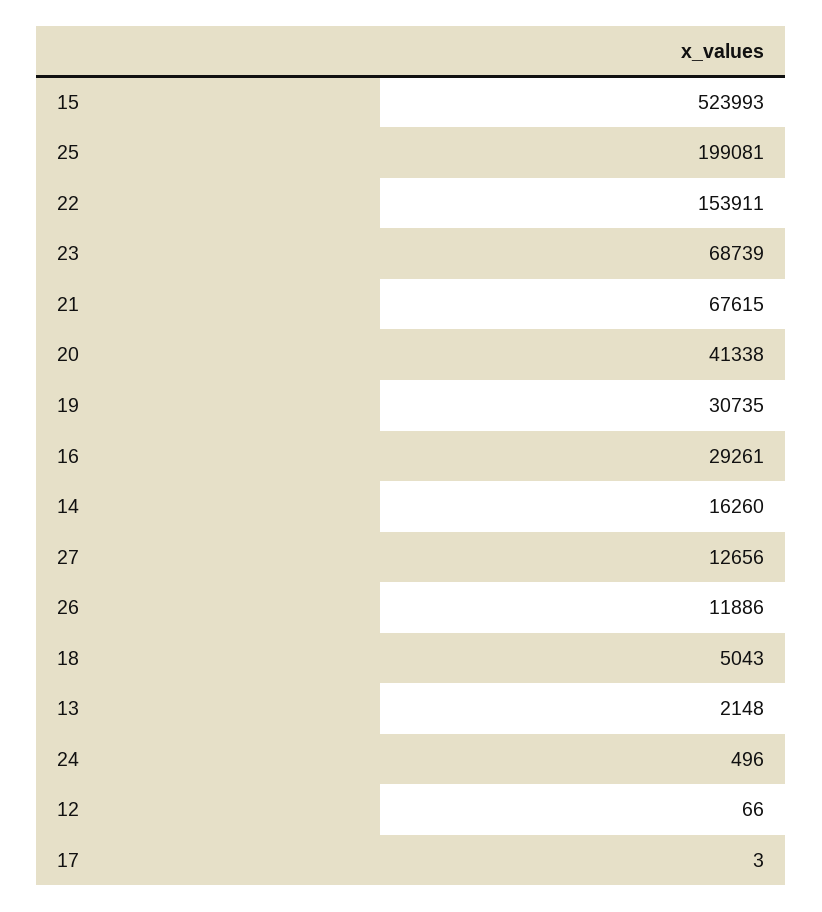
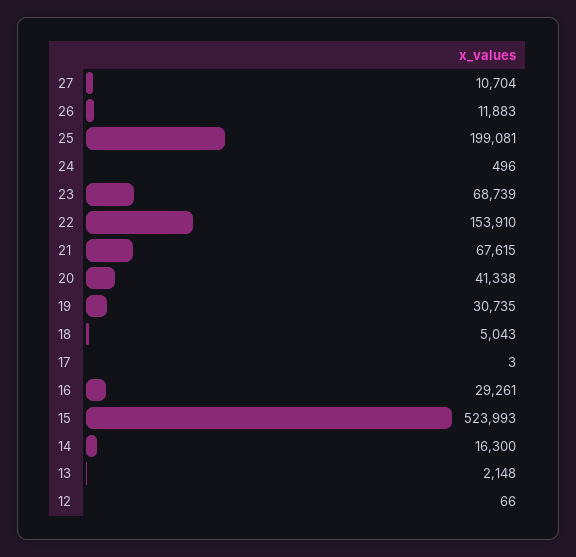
22: 153911 -> 153910
14: 16260 -> 16300
27: 12656 -> 10704
26: 11886 -> 11883

